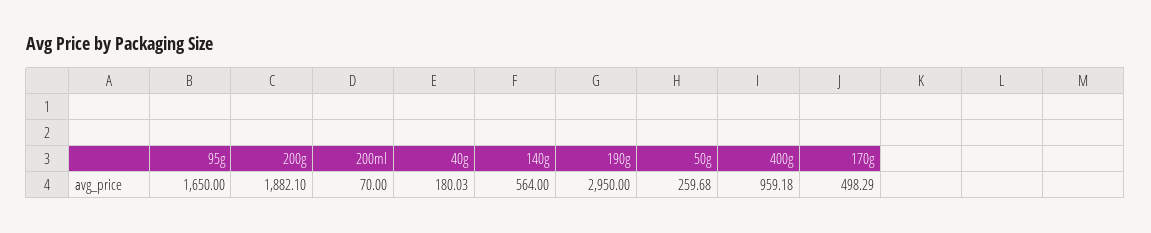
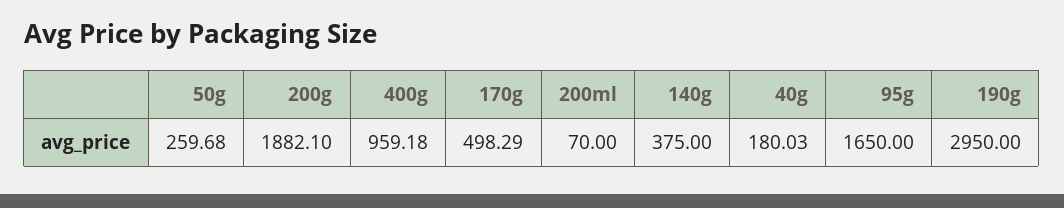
140g: 564 -> 375

